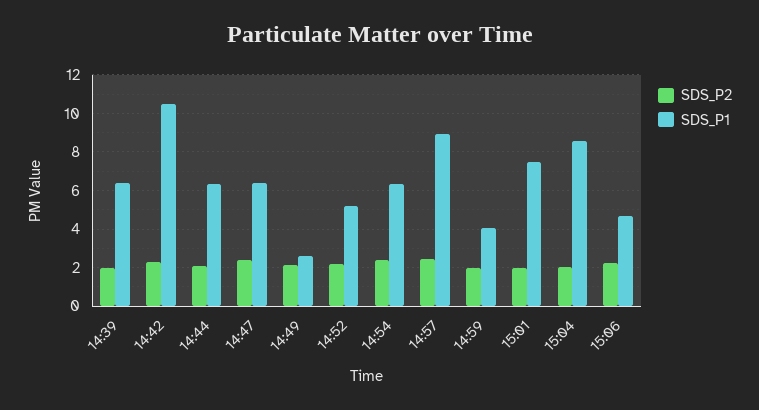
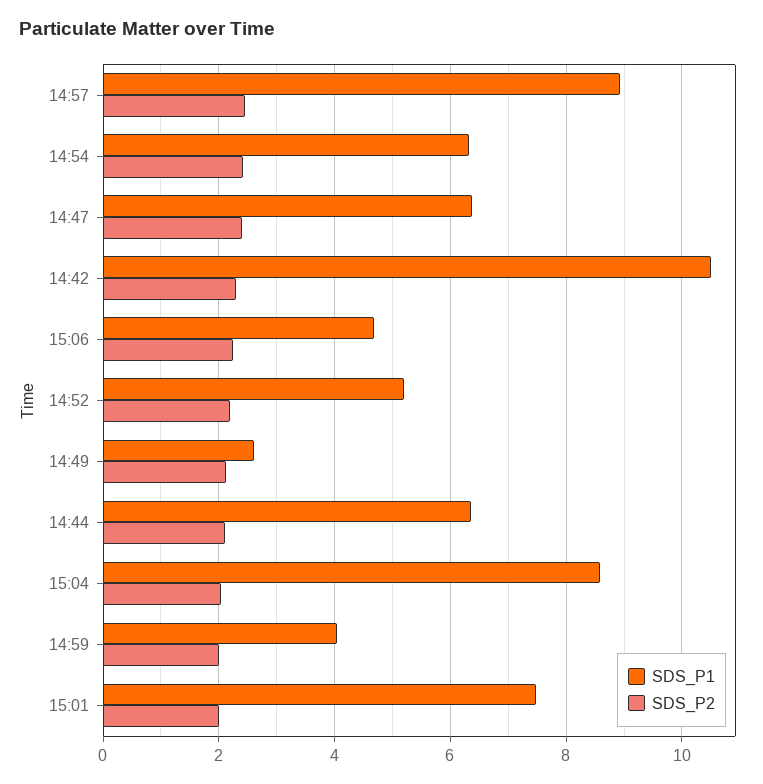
SDS_P2, 14:39: 2 -> none
SDS_P1, 14:39: 6.5 -> none

